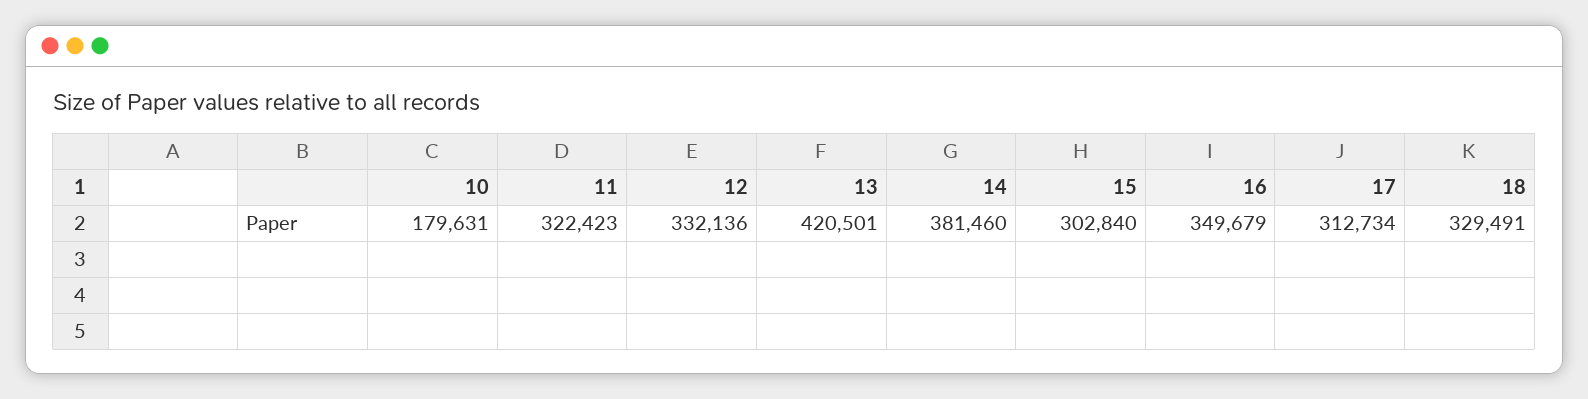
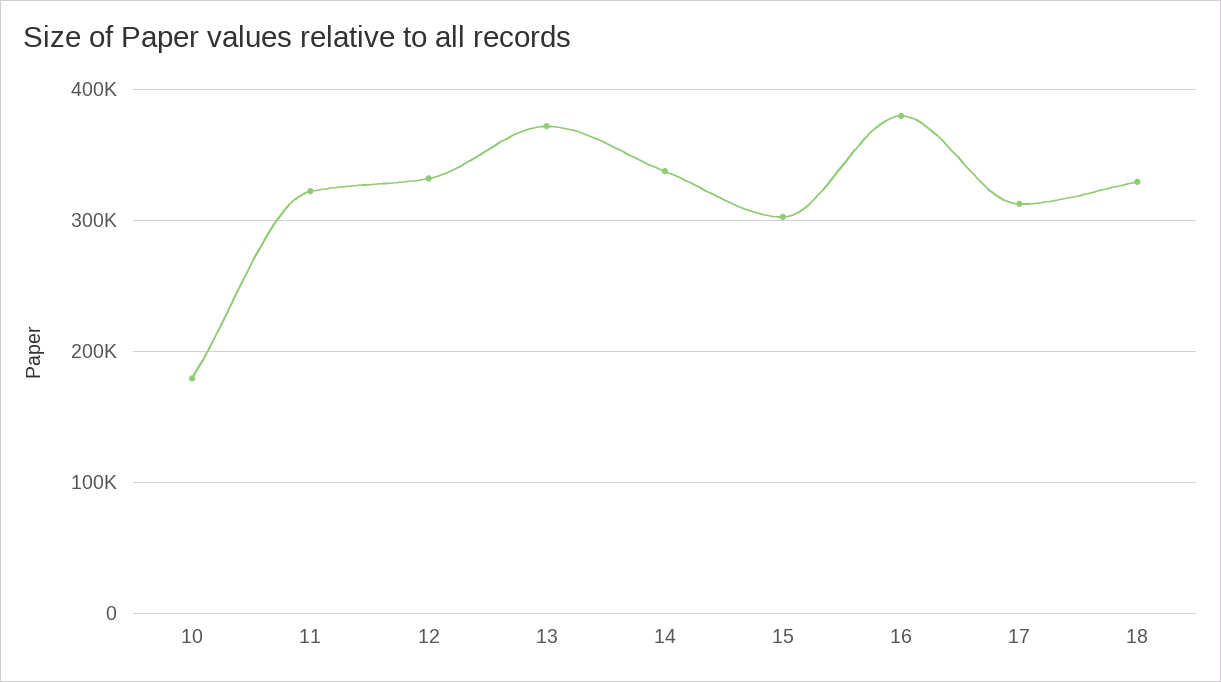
13: 420501 -> 370000
14: 381460 -> 340000
16: 349679 -> 380000

